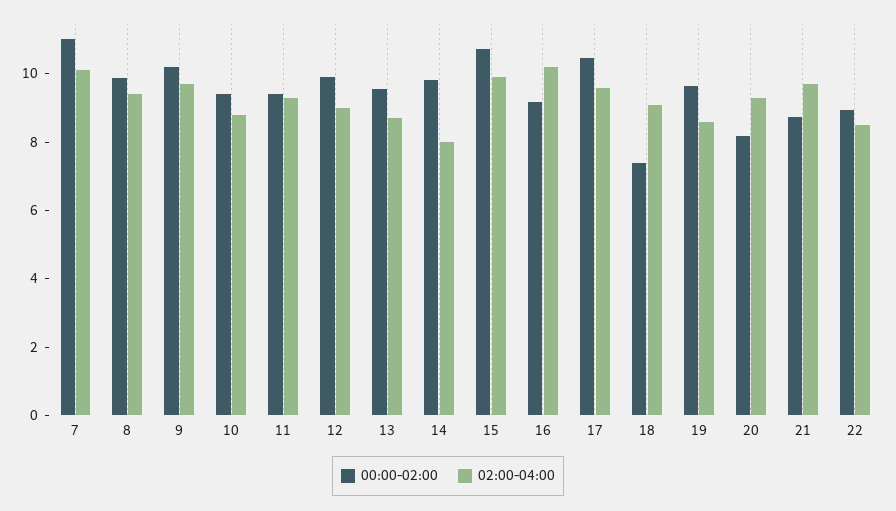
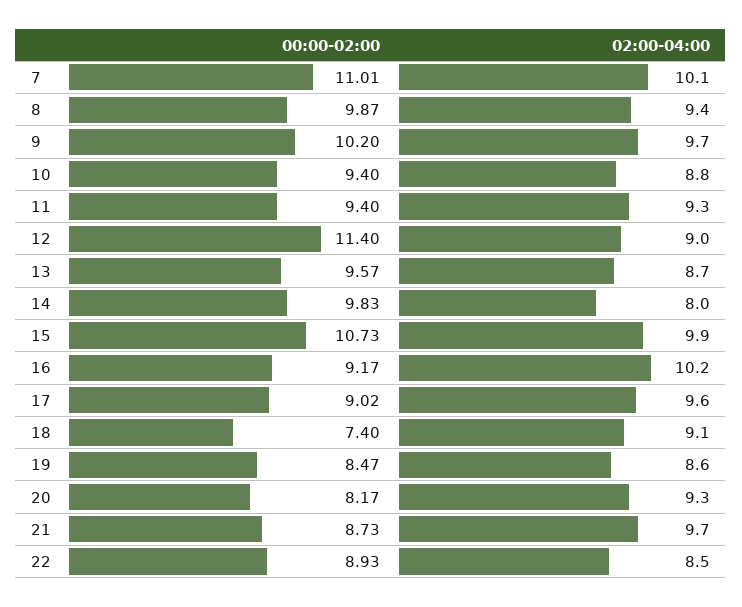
00:00-02:00, 12: 10 -> 11.4
00:00-02:00, 17: 10.5 -> 9.02
00:00-02:00, 19: 9.5 -> 8.47

